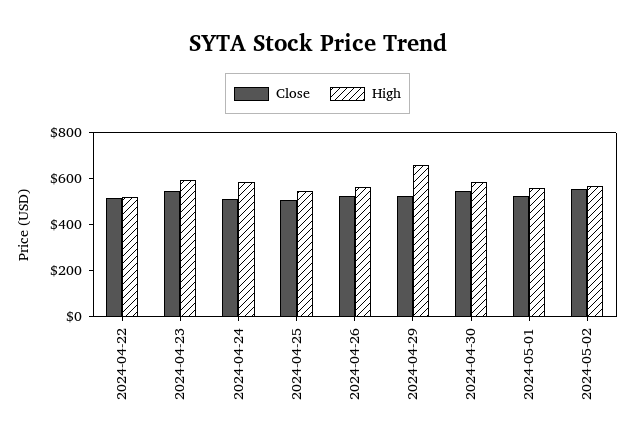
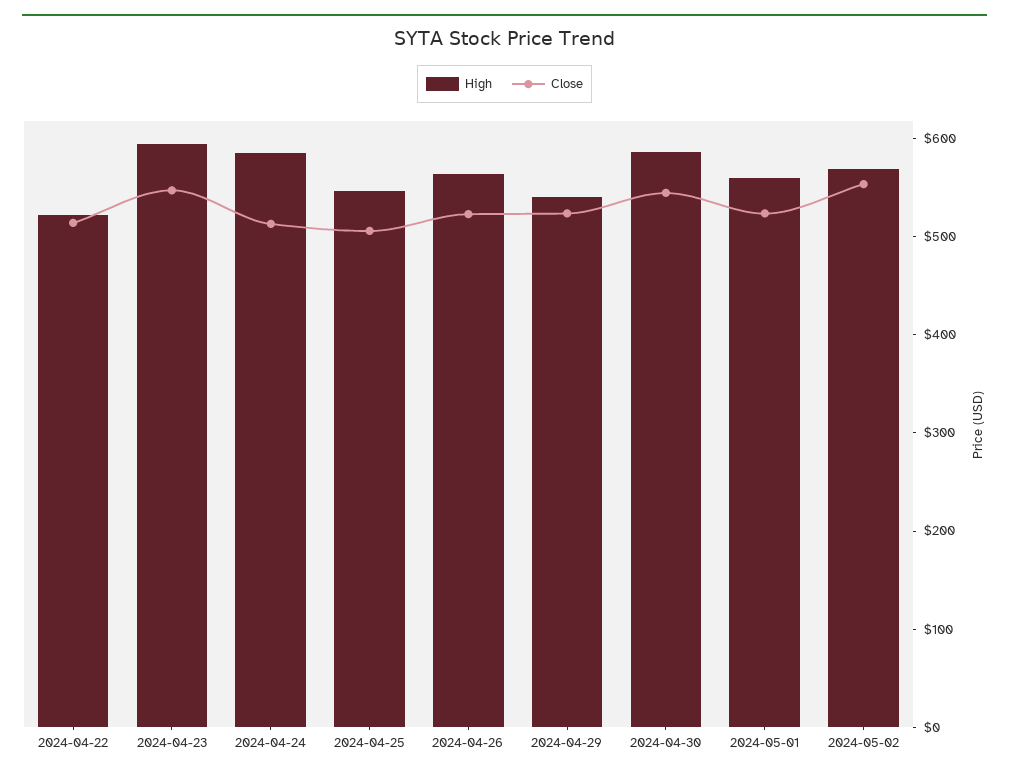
High, 2024-04-29: 650 -> 540

